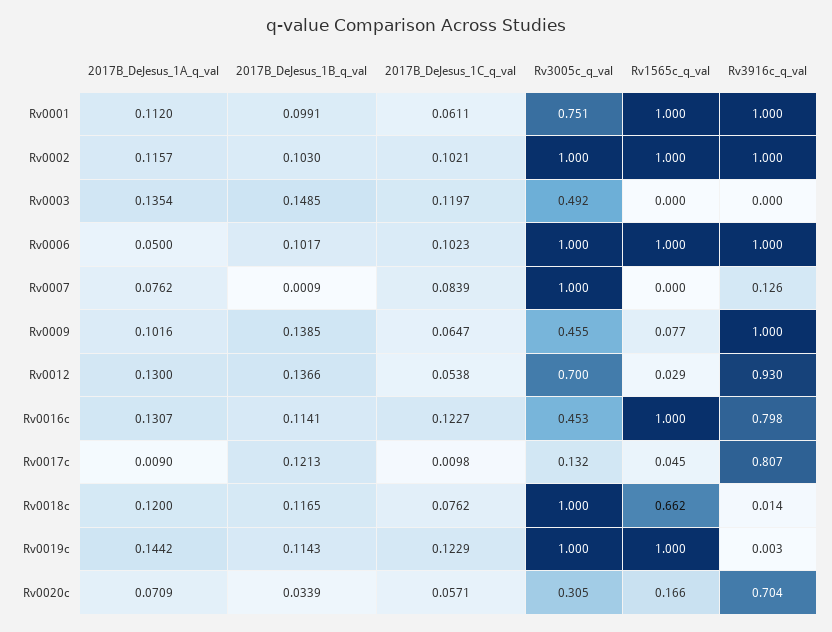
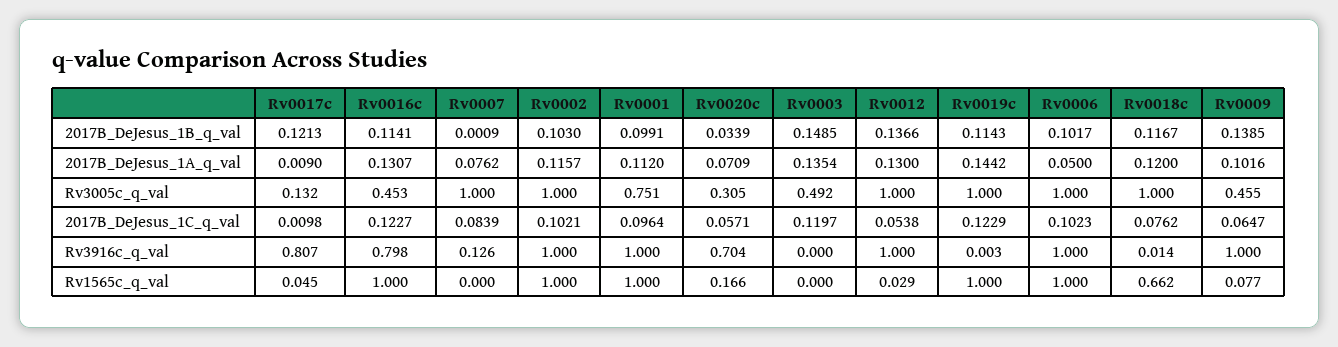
2017B_DeJesus_1C_q_val, Rv0001: 0.0611 -> 0.0964
Rv3005c_q_val, Rv0012: 0.7 -> 1
Rv3916c_q_val, Rv0012: 0.93 -> 1
2017B_DeJesus_1B_q_val, Rv0018c: 0.1165 -> 0.1167

